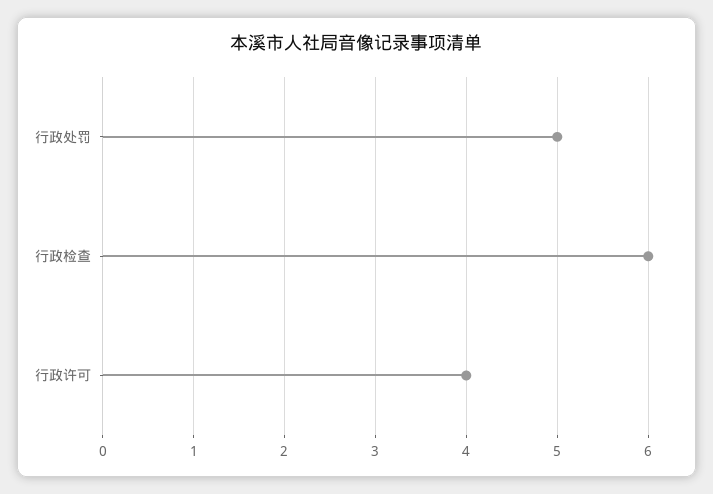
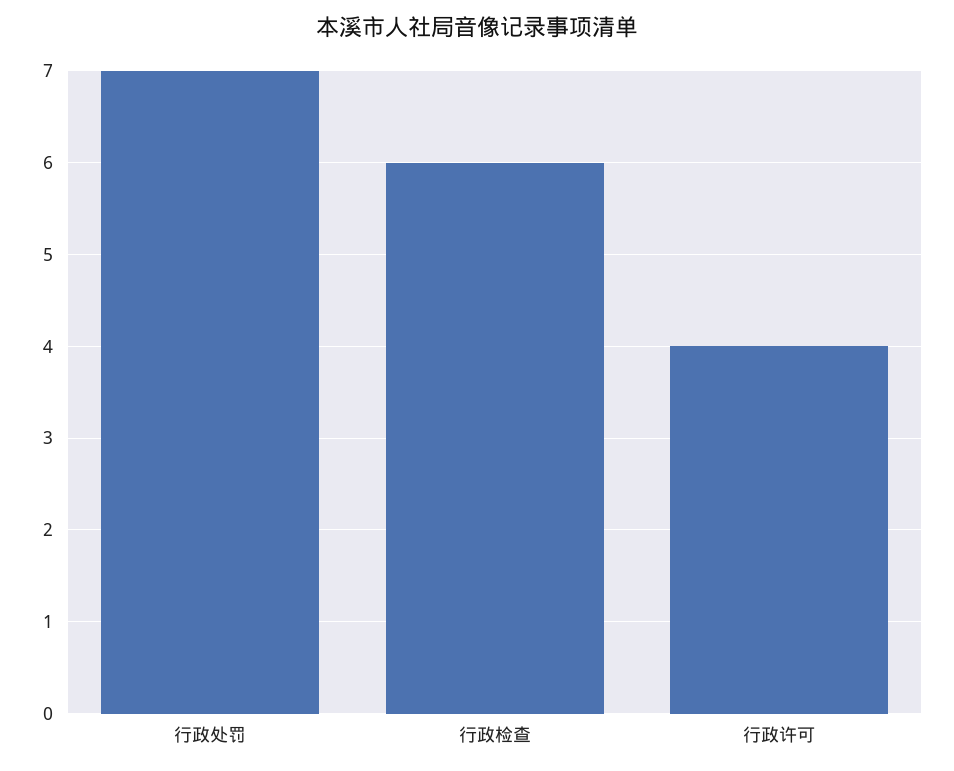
行政处罚: 5 -> 7

